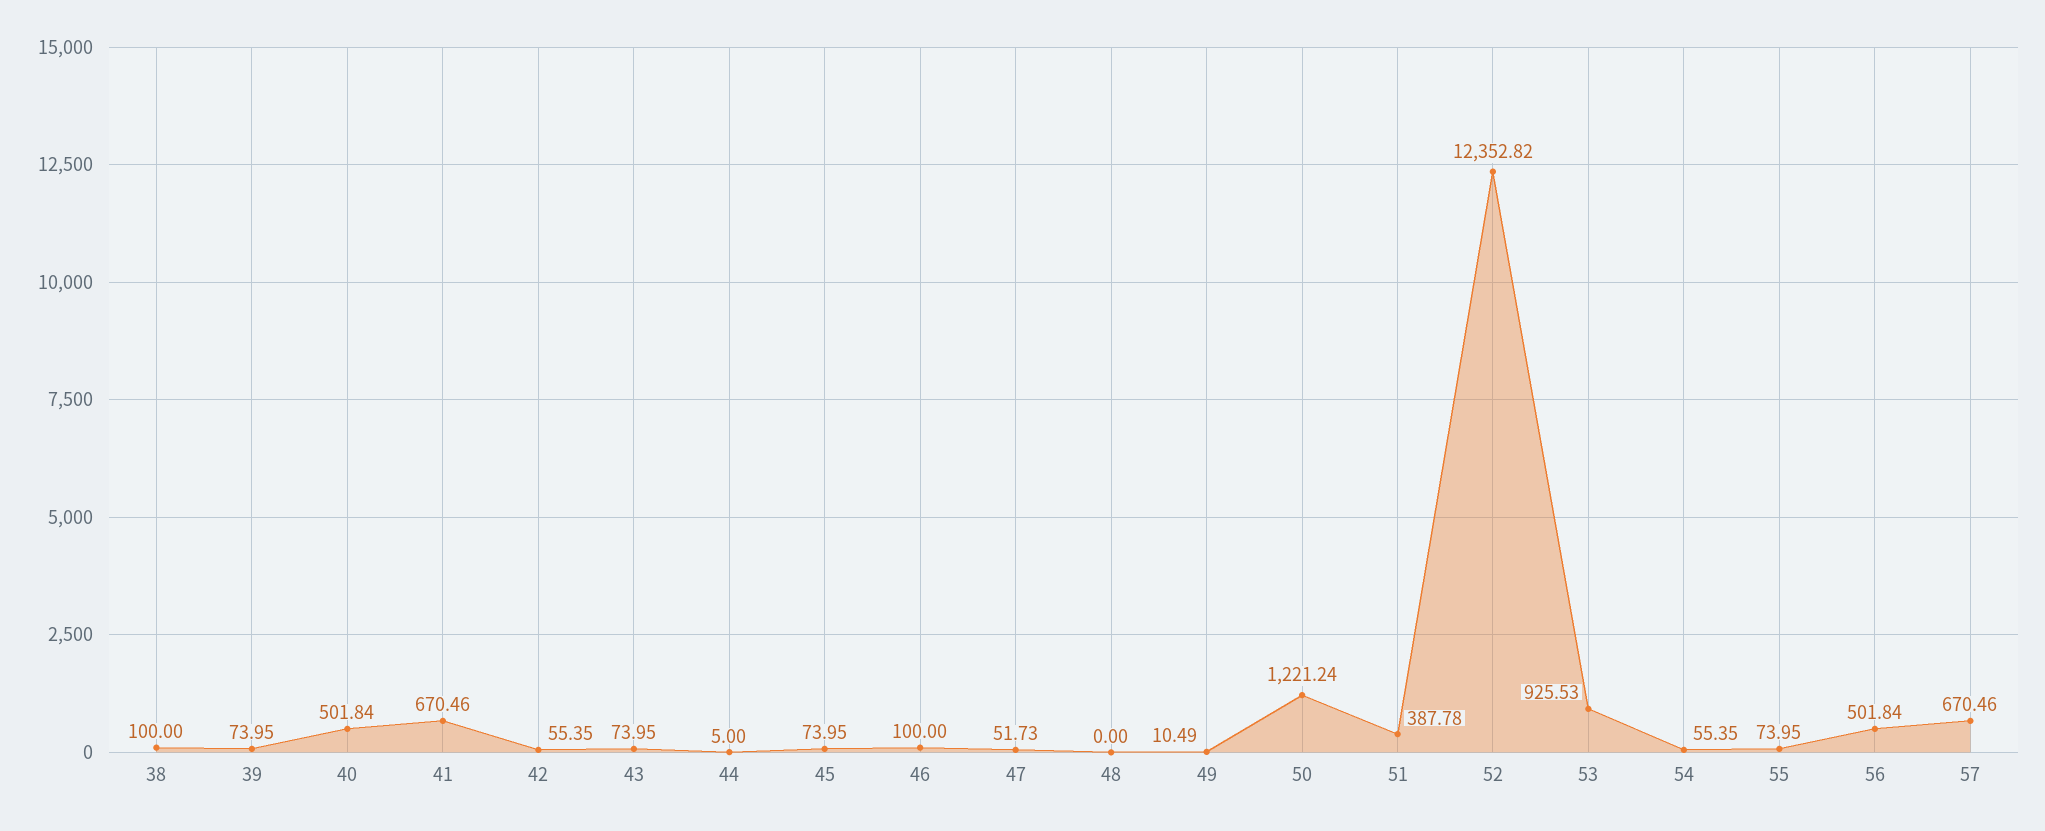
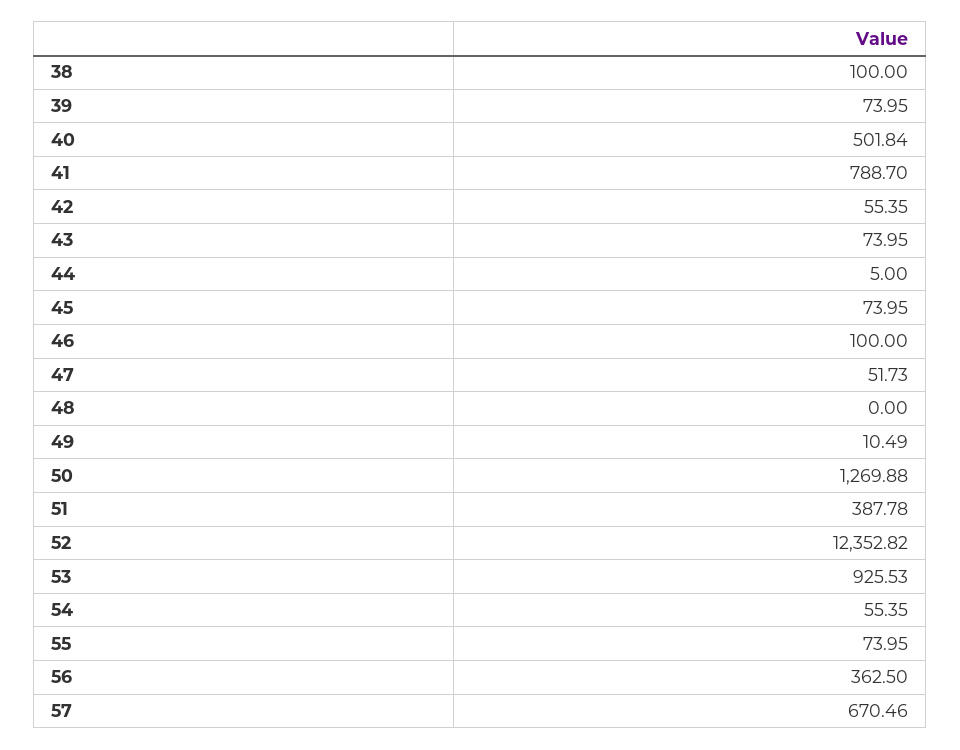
41: 670.46 -> 788.7
50: 1221.24 -> 1269.88
56: 501.84 -> 362.5

